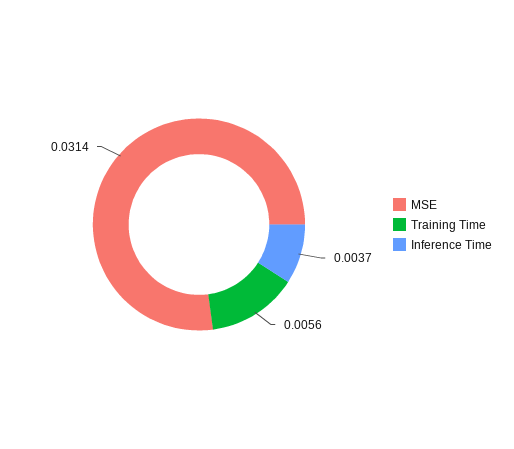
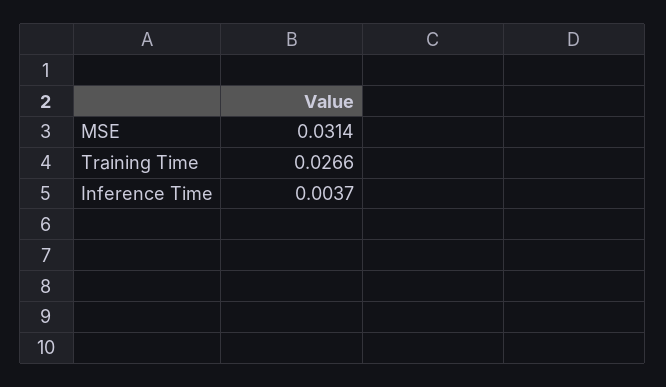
Training Time: 0.0056 -> 0.0266

